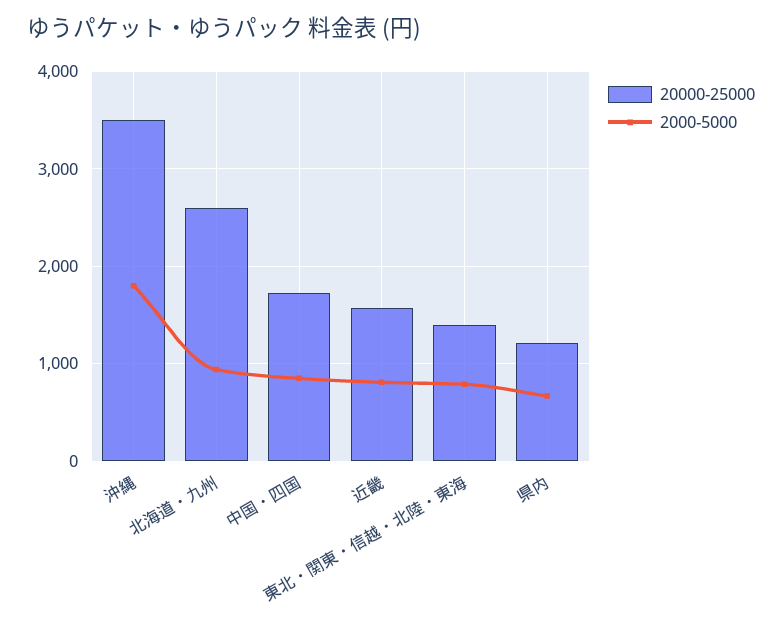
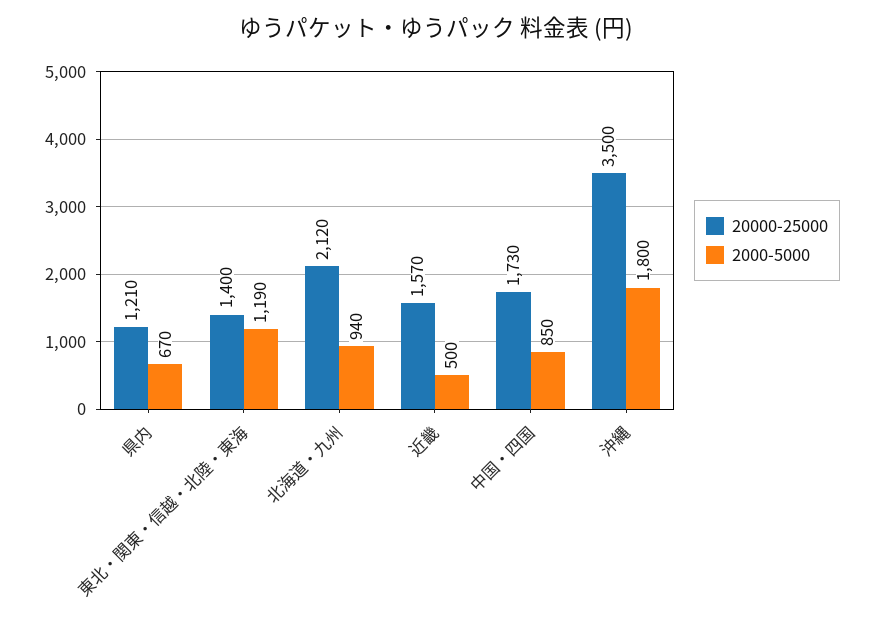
20000-25000, 北海道・九州: 2600 -> 2120
2000-5000, 近畿: 800 -> 500
2000-5000, 東北・関東・信越・北陸・東海: 800 -> 1190

